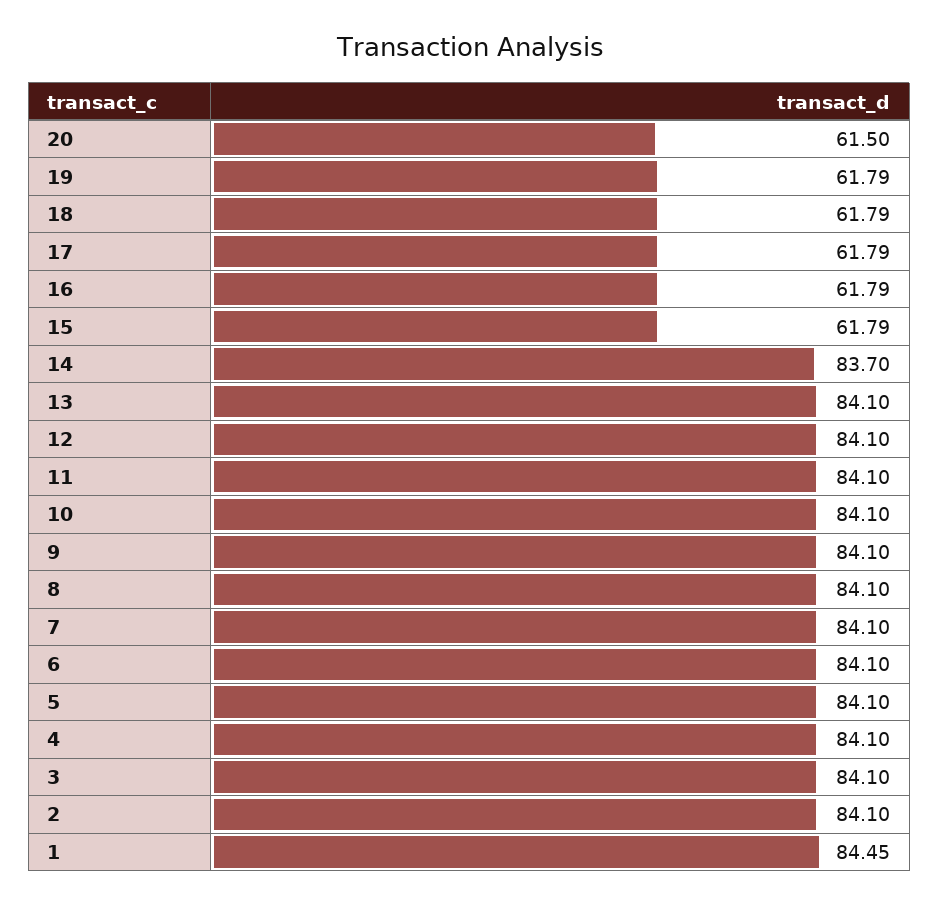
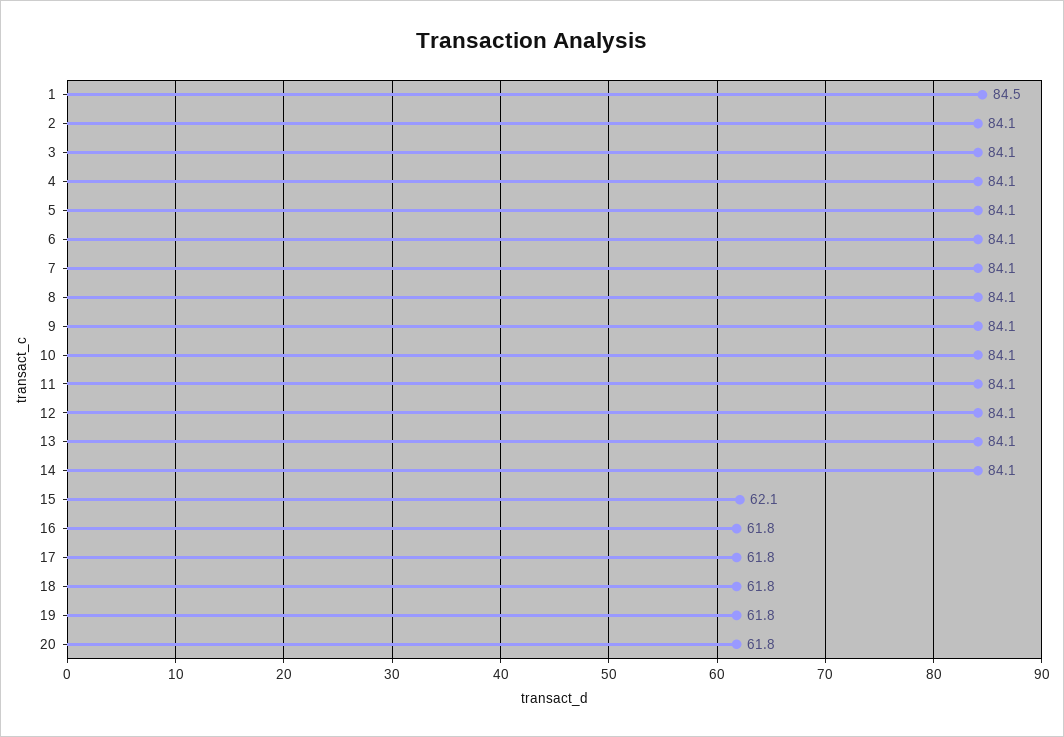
20: 61.5 -> 61.8
15: 61.79 -> 62.1
14: 83.7 -> 84.1

